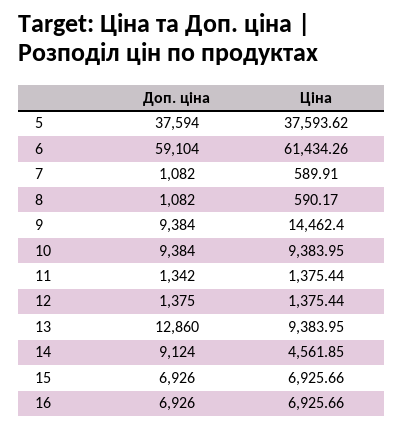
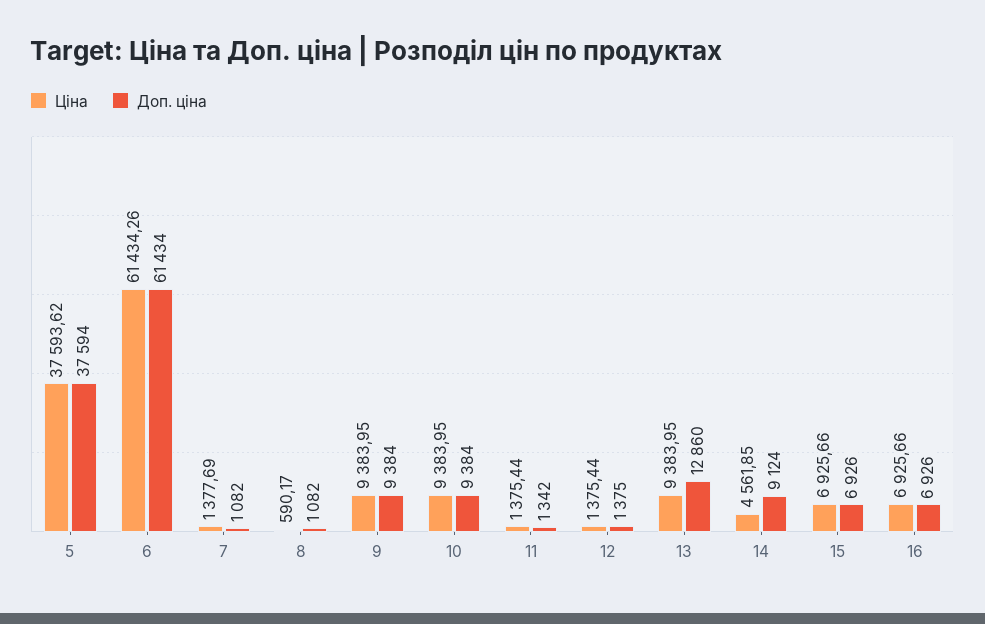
Доп. ціна, 6: 59104 -> 61434
Ціна, 7: 589.91 -> 1377.69
Ціна, 9: 14462.4 -> 9383.95

